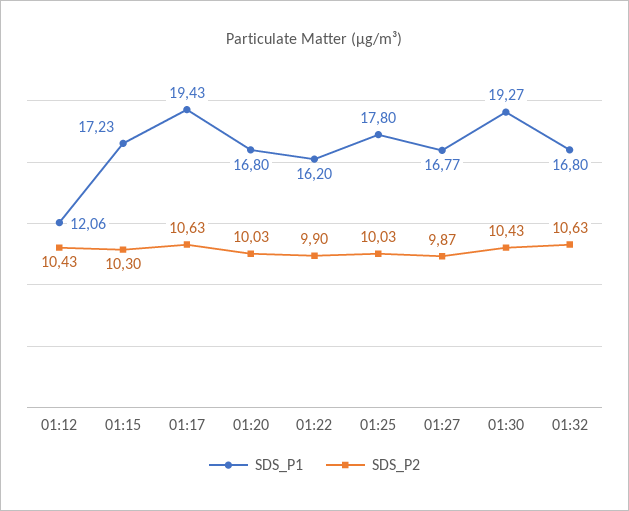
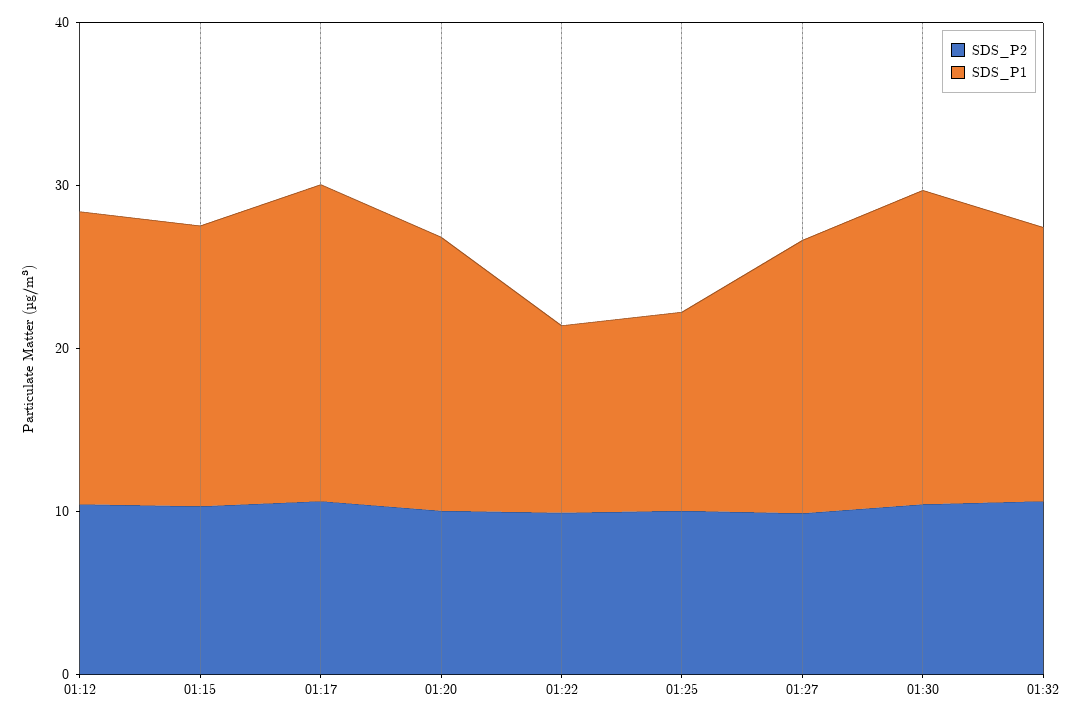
SDS_P1, 01:12: 12.06 -> 18
SDS_P1, 01:22: 16.2 -> 12
SDS_P1, 01:25: 17.8 -> 12

